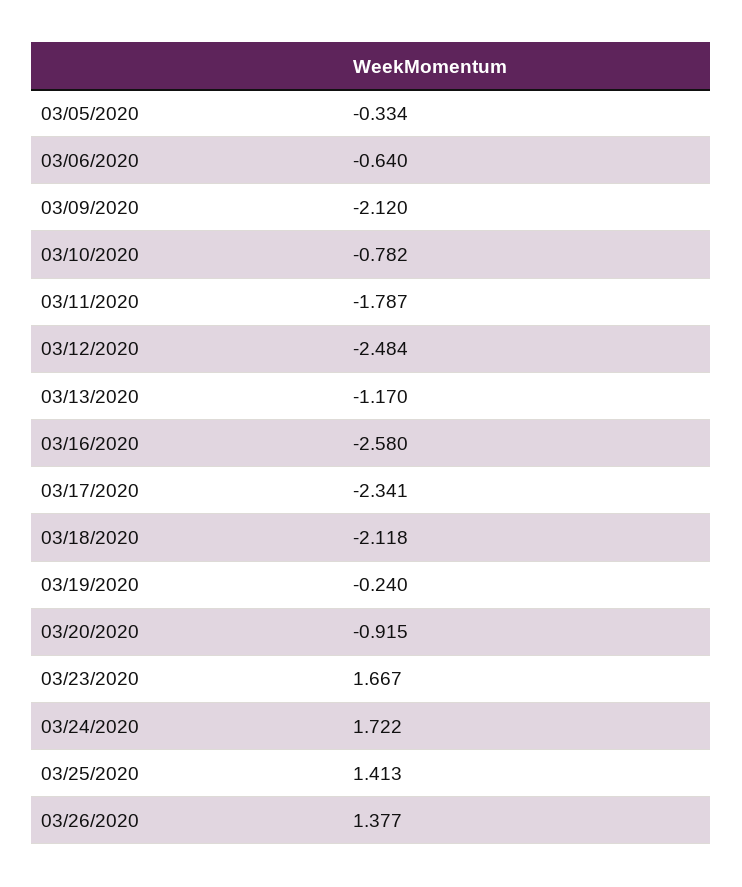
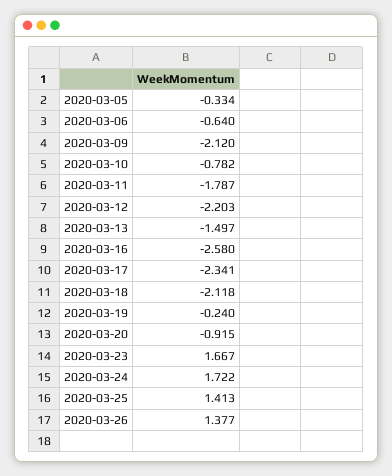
03/12/2020: -2.484 -> -2.203
03/13/2020: -1.17 -> -1.497

